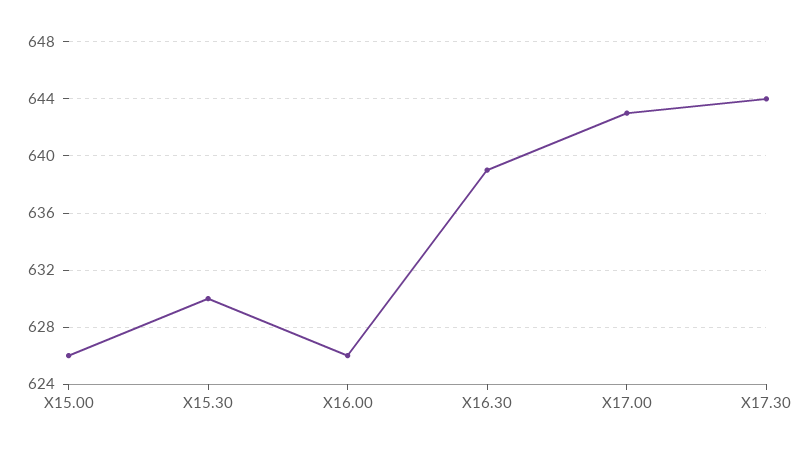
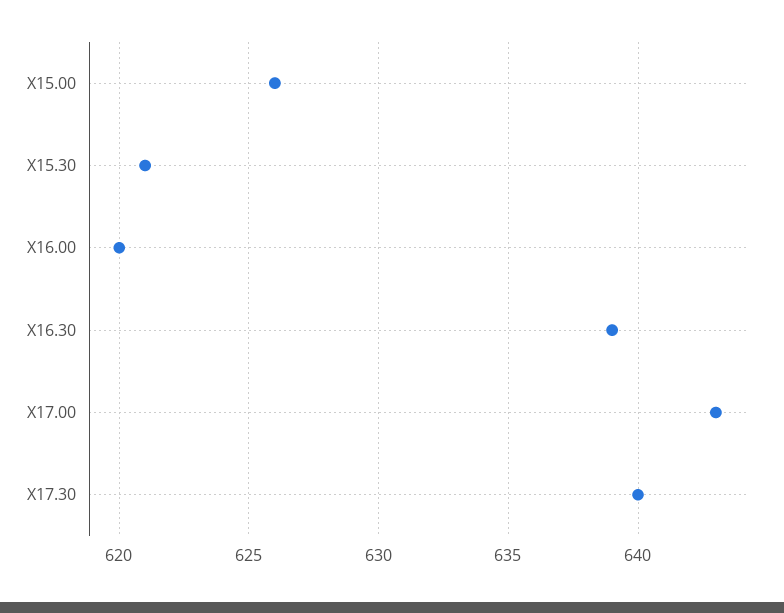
X15.30: 630 -> 621
X16.00: 626 -> 620
X17.30: 644 -> 640

